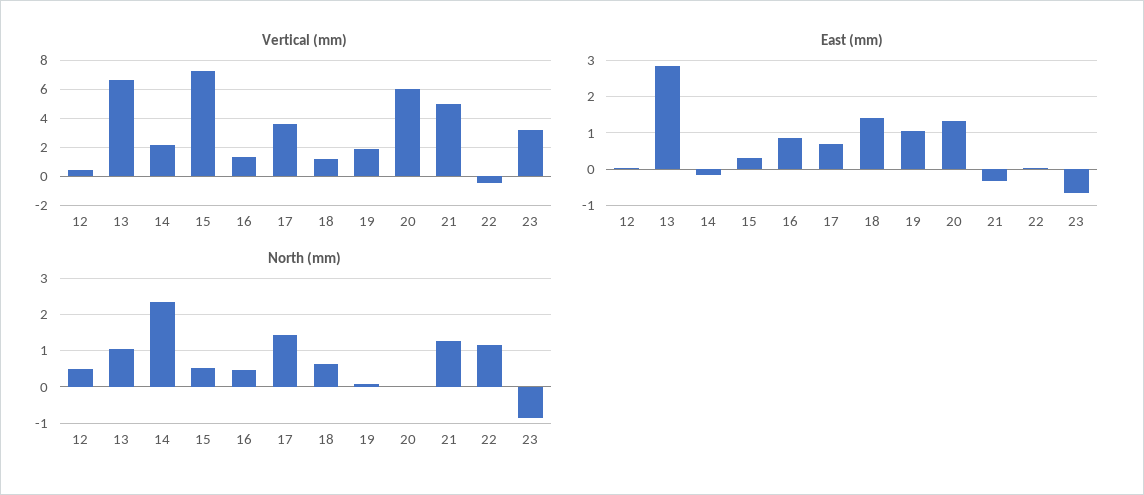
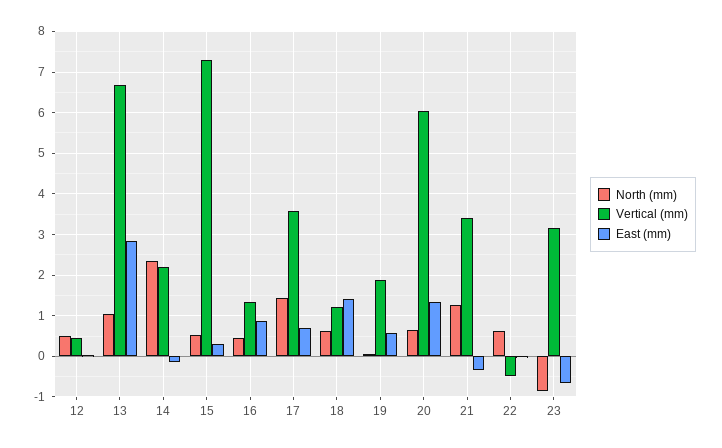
Vertical (mm), 21: 5 -> 3.4
East (mm), 19: 1 -> 0.6
North (mm), 20: 0 -> 0.6
North (mm), 22: 1.2 -> 0.6

